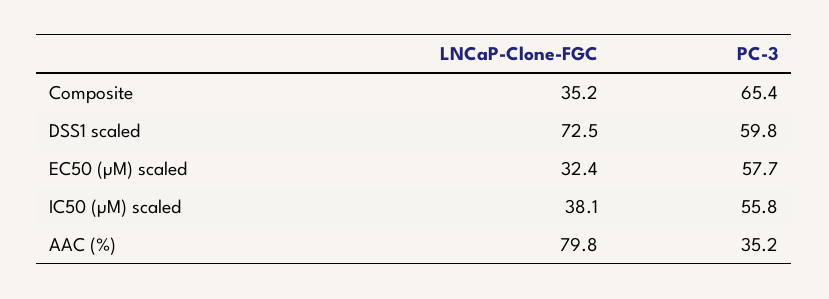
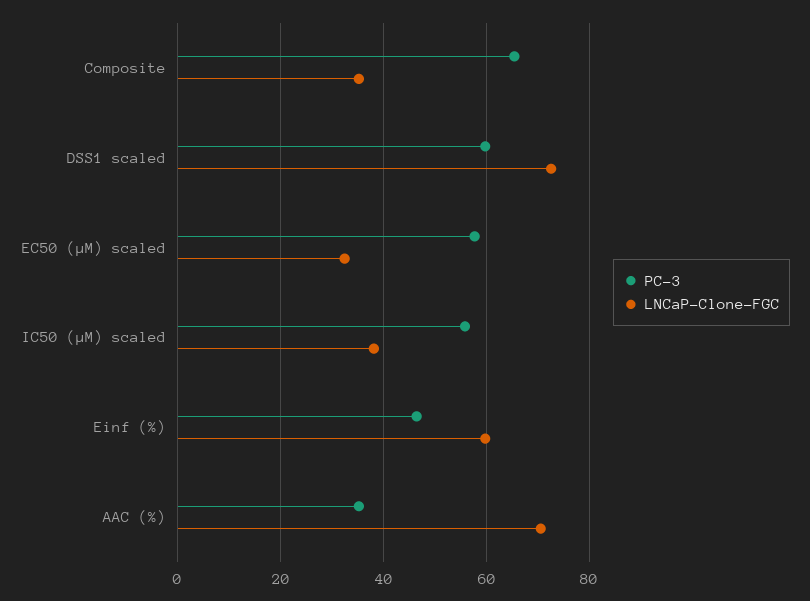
LNCaP-Clone-FGC, AAC (%): 79.8 -> 70
PC-3, Einf (%): none -> 46
LNCaP-Clone-FGC, Einf (%): none -> 60

